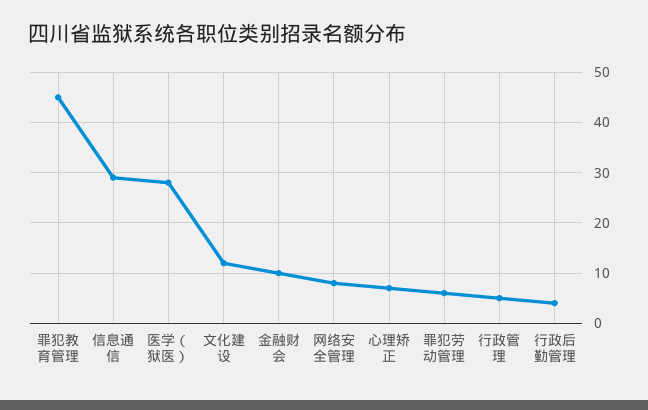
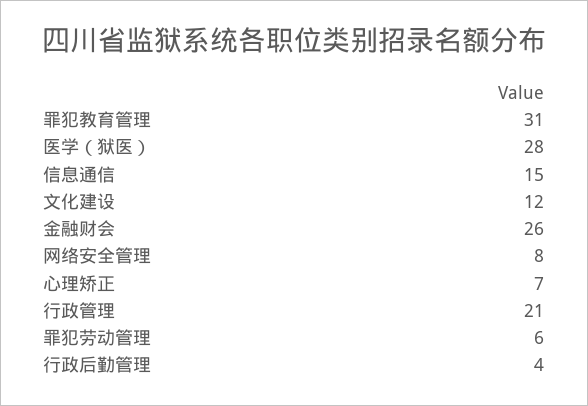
罪犯教育管理: 45 -> 31
信息通信: 30 -> 15
金融财会: 10 -> 26
行政管理: 5 -> 21

